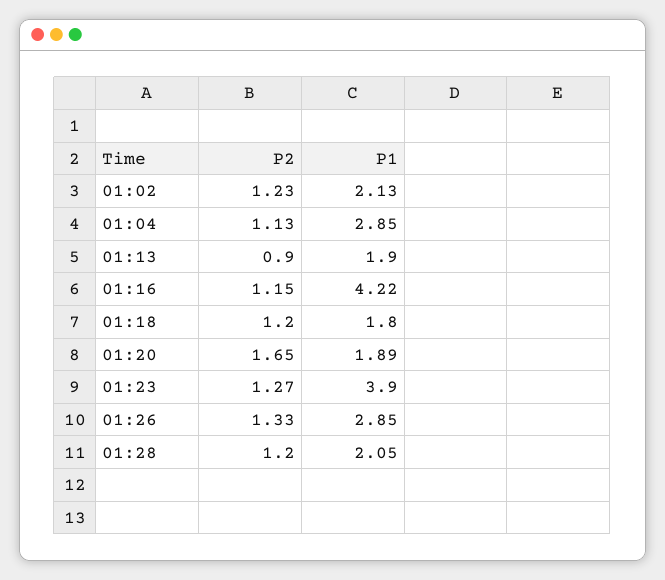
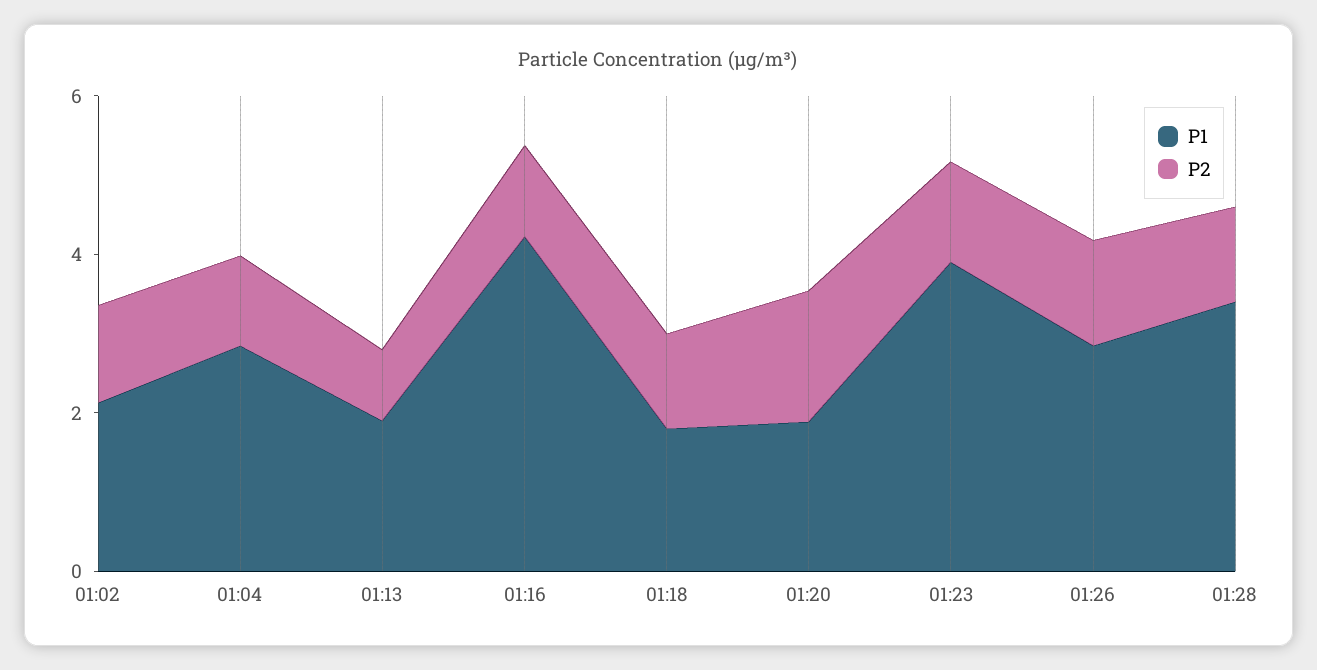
P1, 01:28: 2.05 -> 3.5

